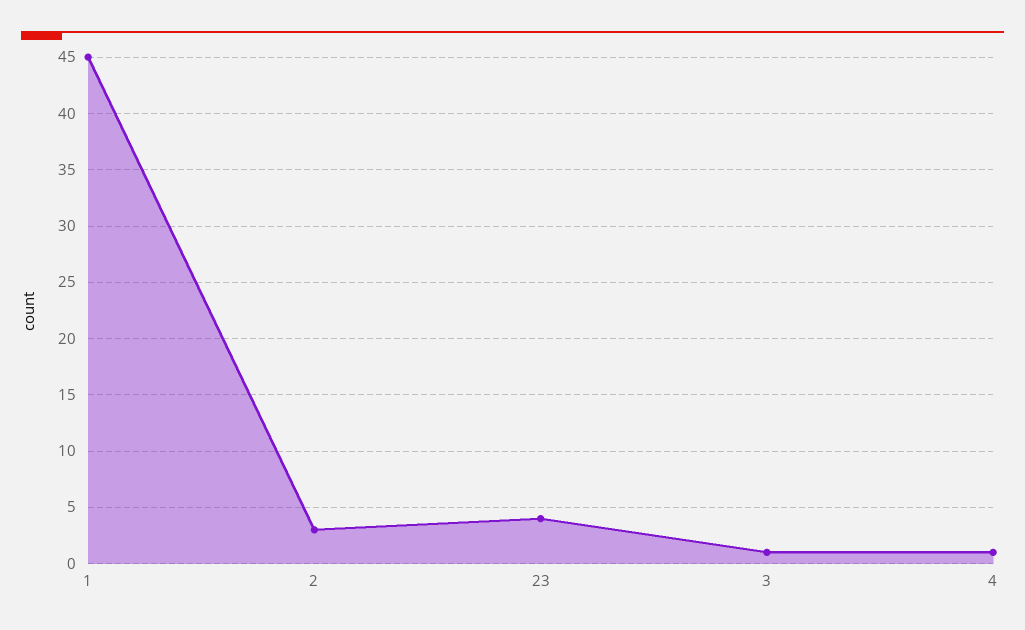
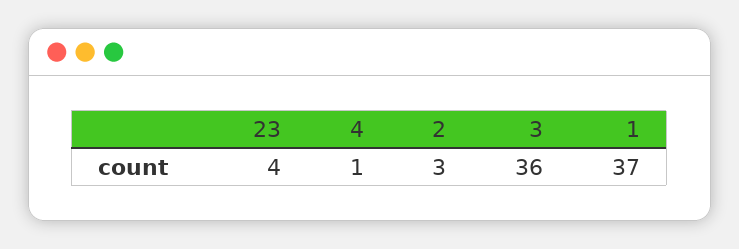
1: 45 -> 37
3: 1 -> 36

